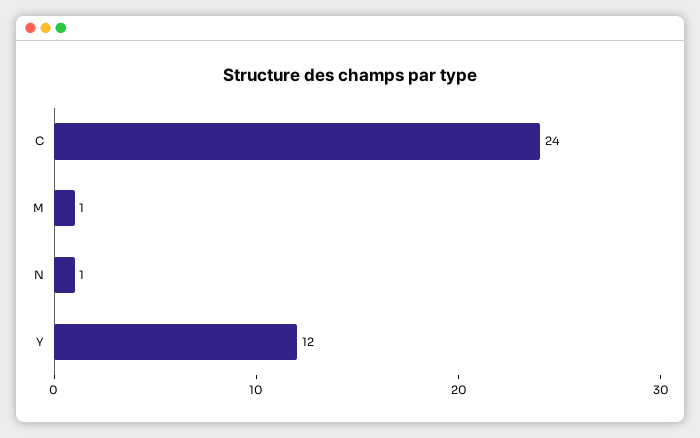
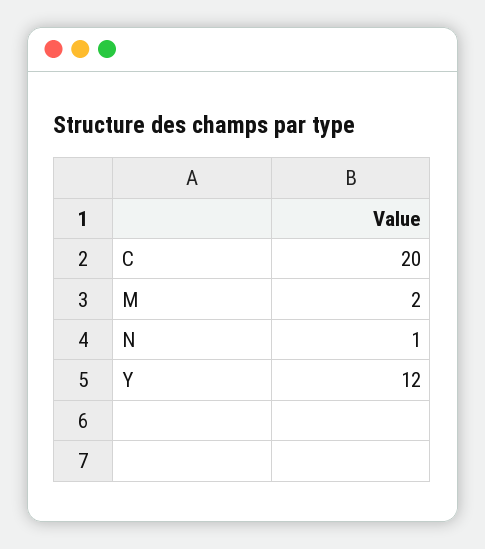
C: 24 -> 20
M: 1 -> 2

